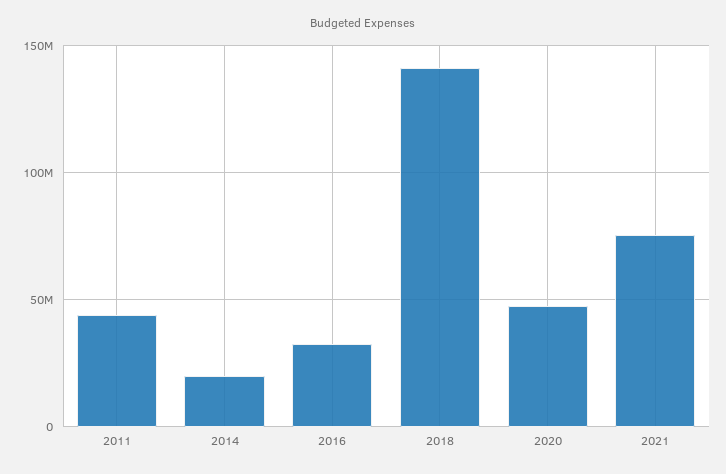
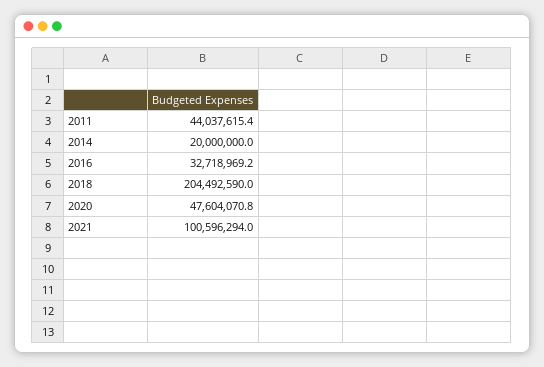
2018: 140000000 -> 204492590
2021: 75000000 -> 100596294

